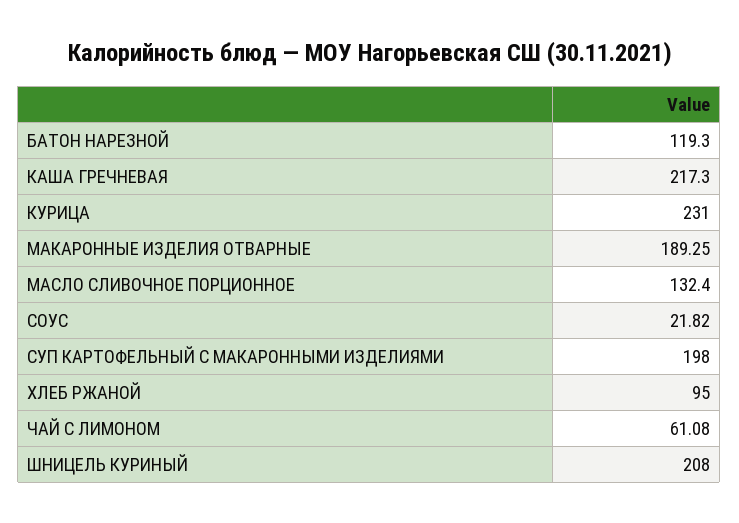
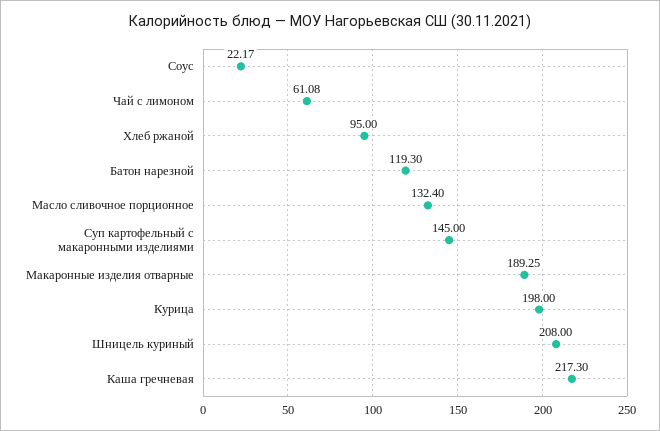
КУРИЦА: 231 -> 198
СОУС: 21.82 -> 22.17
СУП КАРТОФЕЛЬНЫЙ С МАКАРОННЫМИ ИЗДЕЛИЯМИ: 198 -> 145

